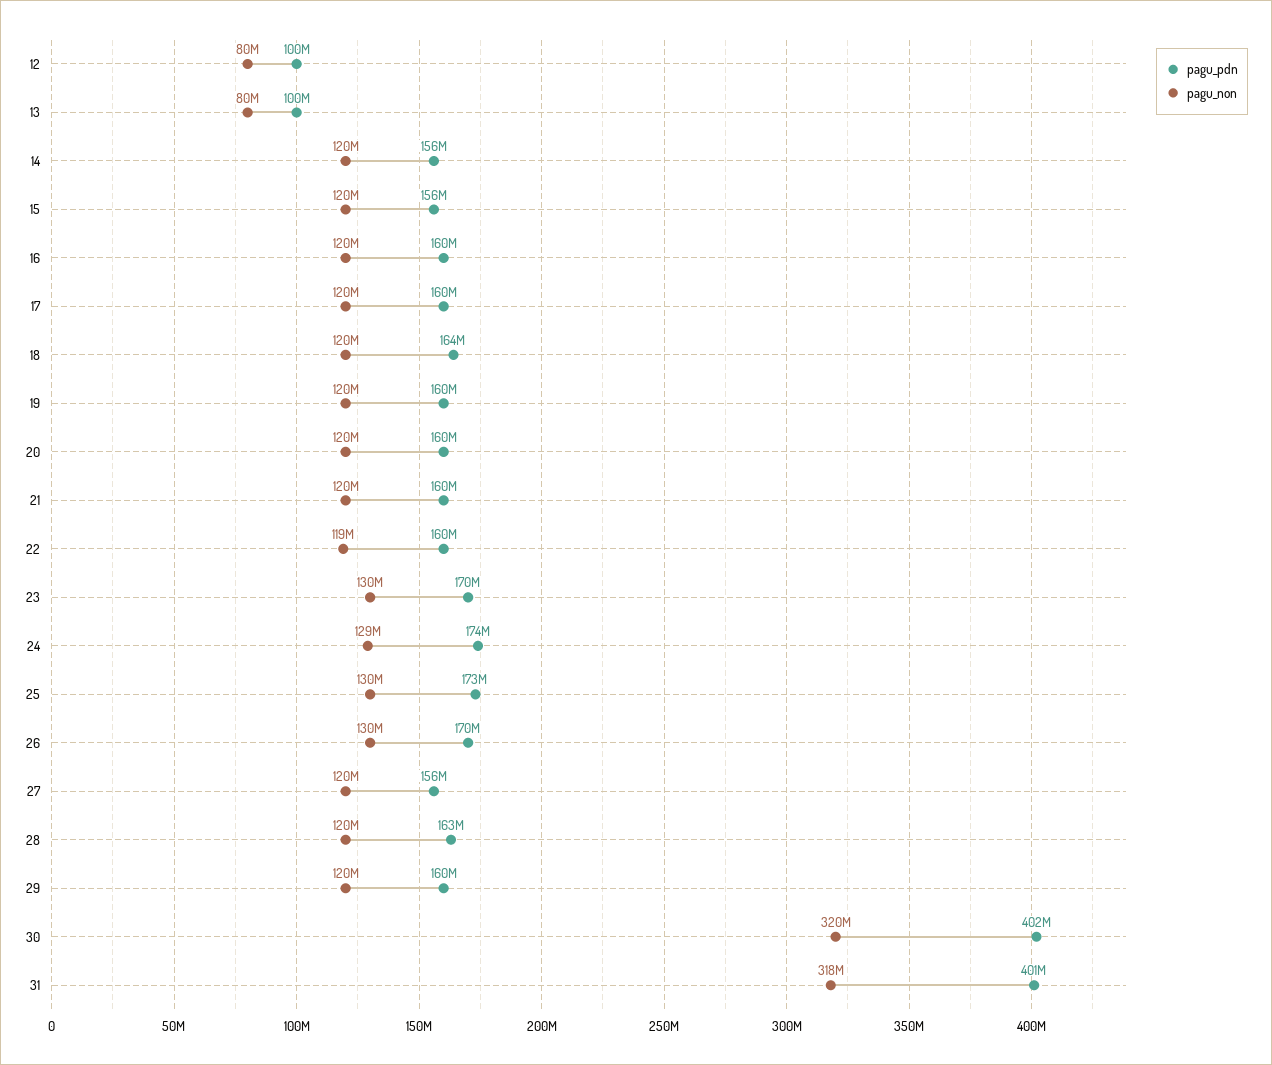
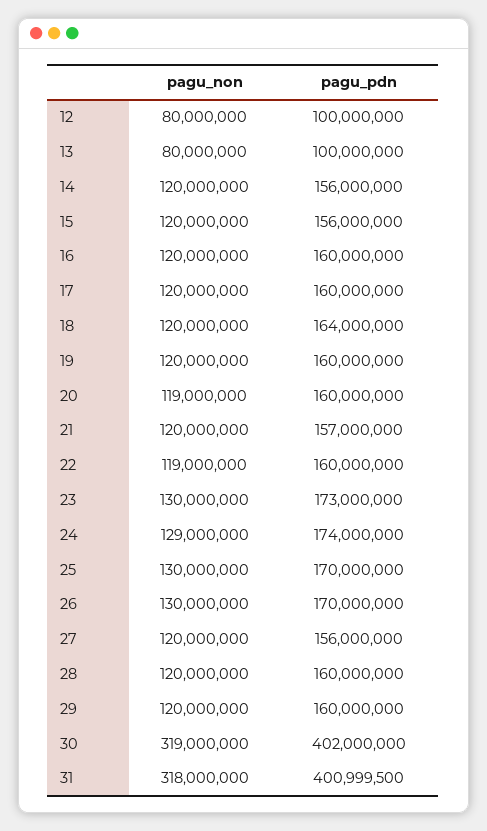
pagu_non, 20: 120000000 -> 119000000
pagu_pdn, 21: 160000000 -> 157000000
pagu_pdn, 23: 170000000 -> 173000000
pagu_pdn, 25: 173000000 -> 170000000
pagu_pdn, 28: 163000000 -> 160000000
pagu_non, 30: 320000000 -> 319000000

